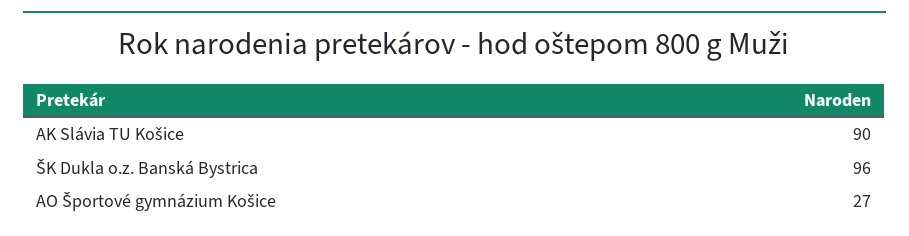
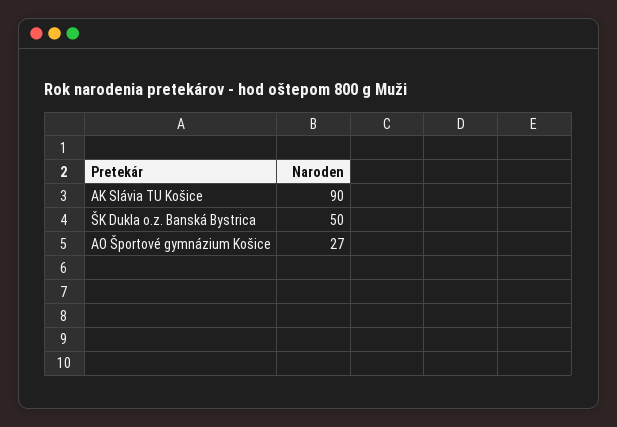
ŠK Dukla o.z. Banská Bystrica: 96 -> 50

